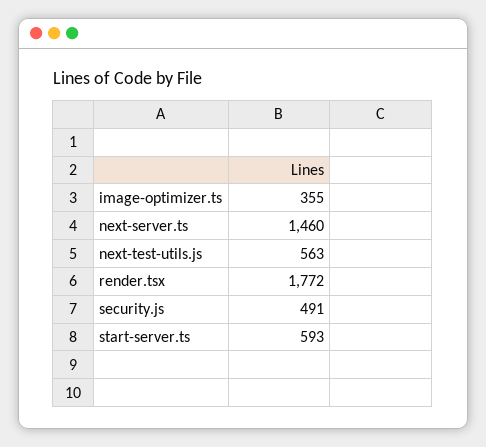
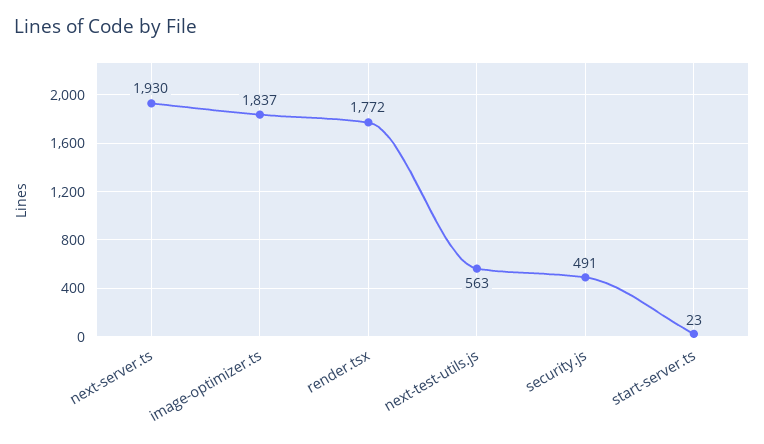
image-optimizer.ts: 355 -> 1837
next-server.ts: 1460 -> 1930
start-server.ts: 593 -> 23

